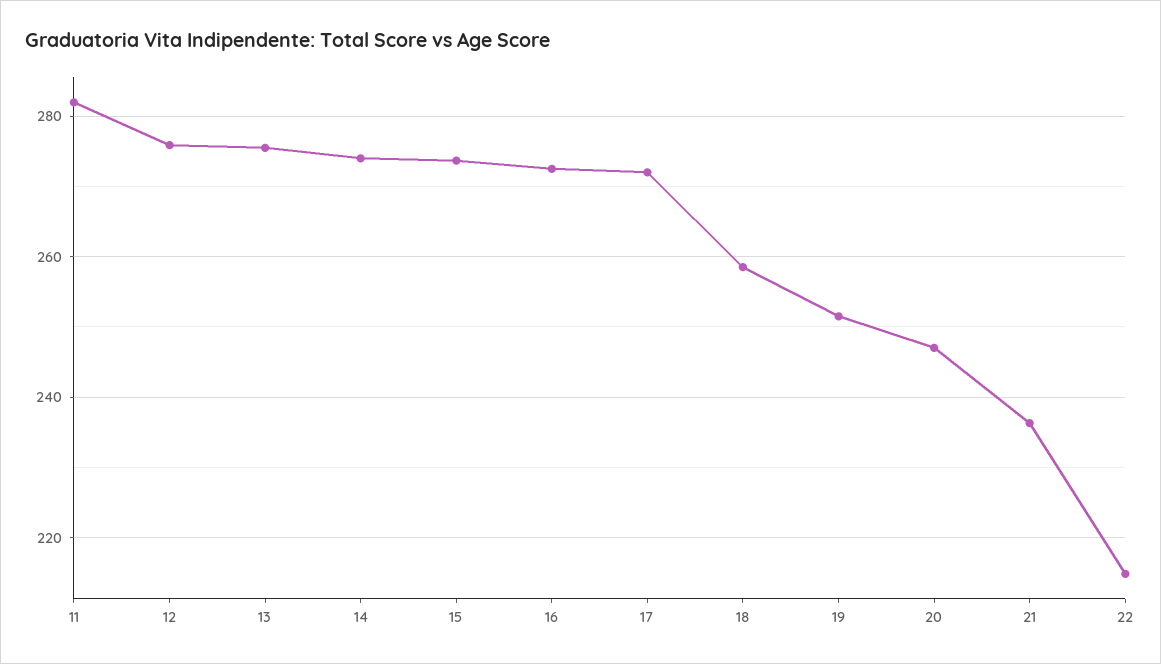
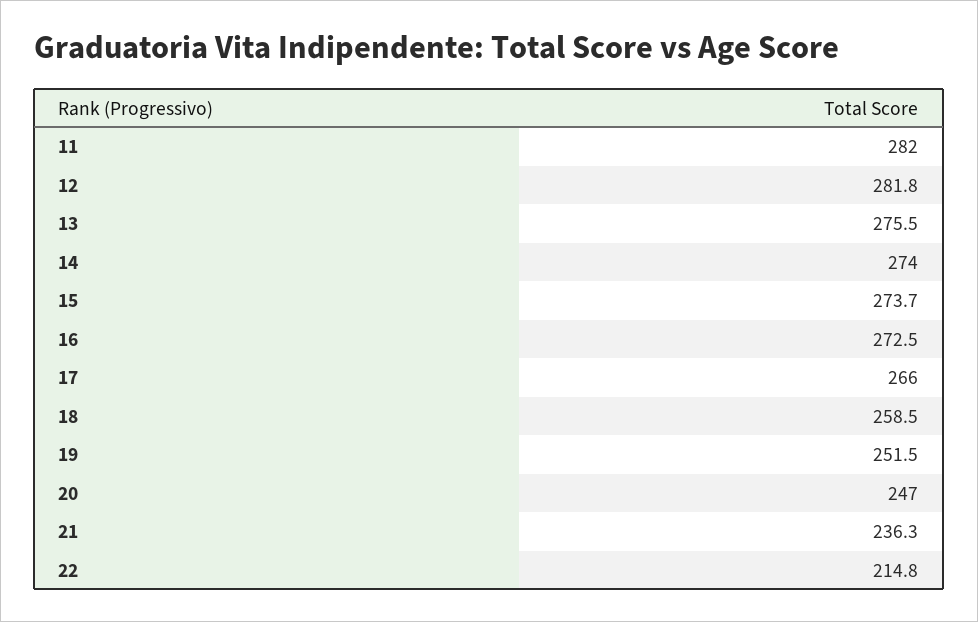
12: 276 -> 281.8
17: 272 -> 266

